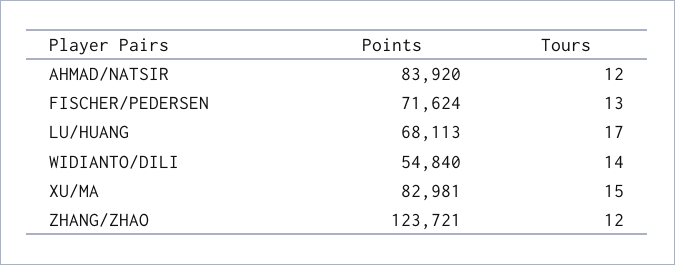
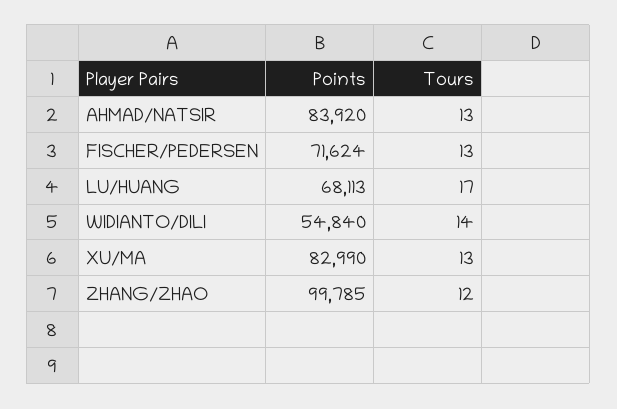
Tours, AHMAD/NATSIR: 12 -> 13
Points, XU/MA: 82981 -> 82990
Tours, XU/MA: 15 -> 13
Points, ZHANG/ZHAO: 123721 -> 99785

